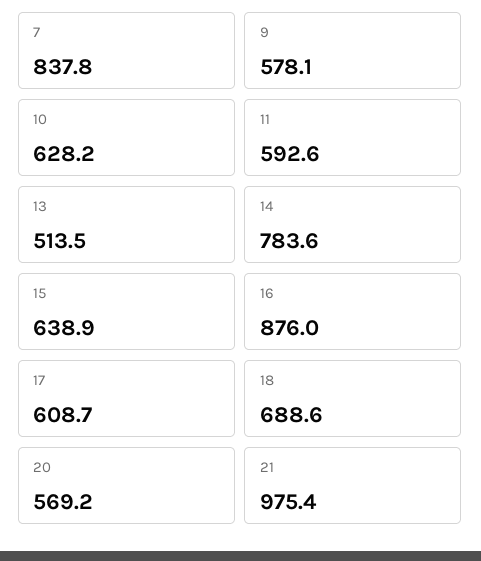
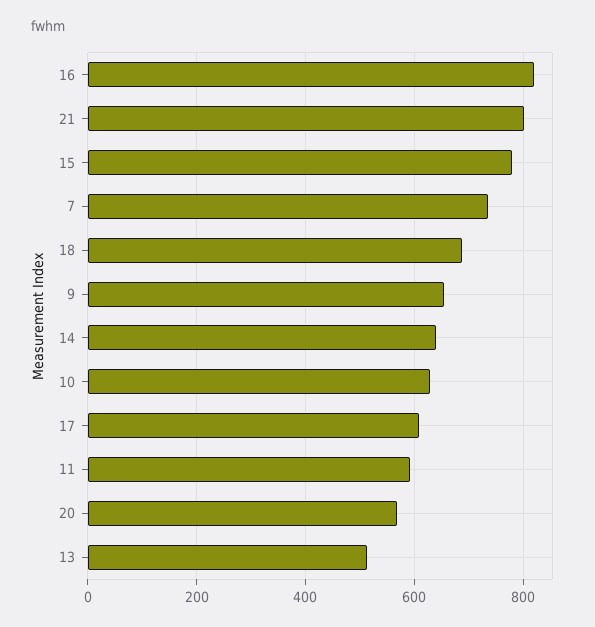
7: 837.8 -> 740
9: 578.1 -> 660
14: 783.6 -> 640
15: 638.9 -> 780
16: 876 -> 820
21: 975.4 -> 800

